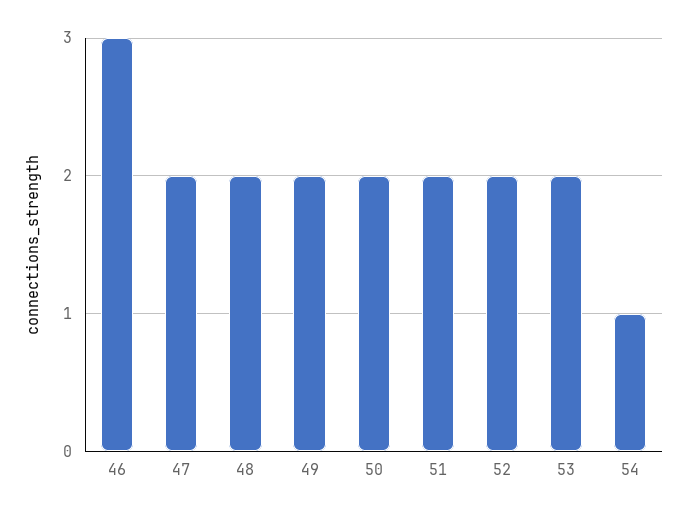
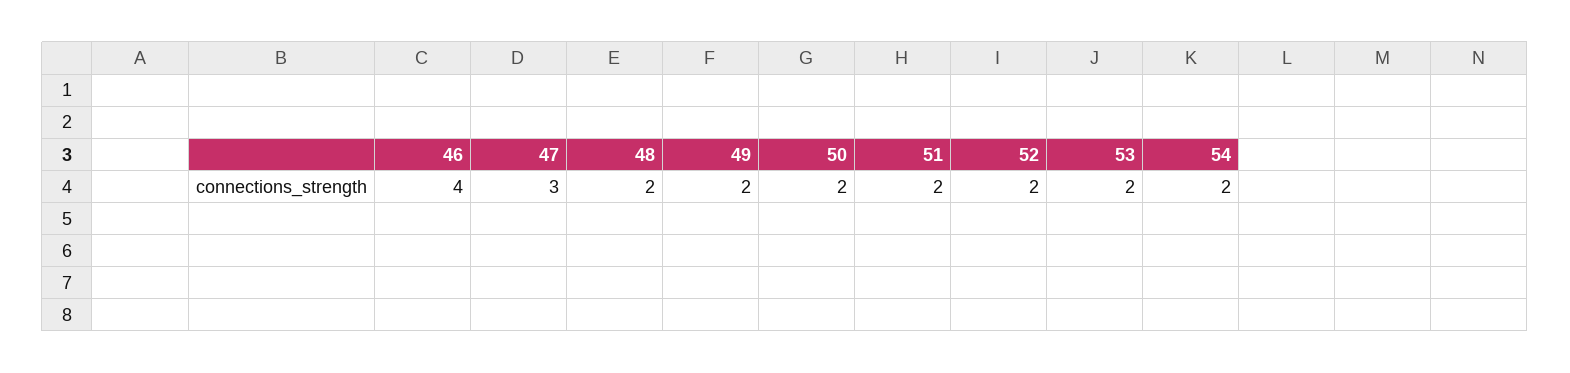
46: 3 -> 4
47: 2 -> 3
54: 1 -> 2

